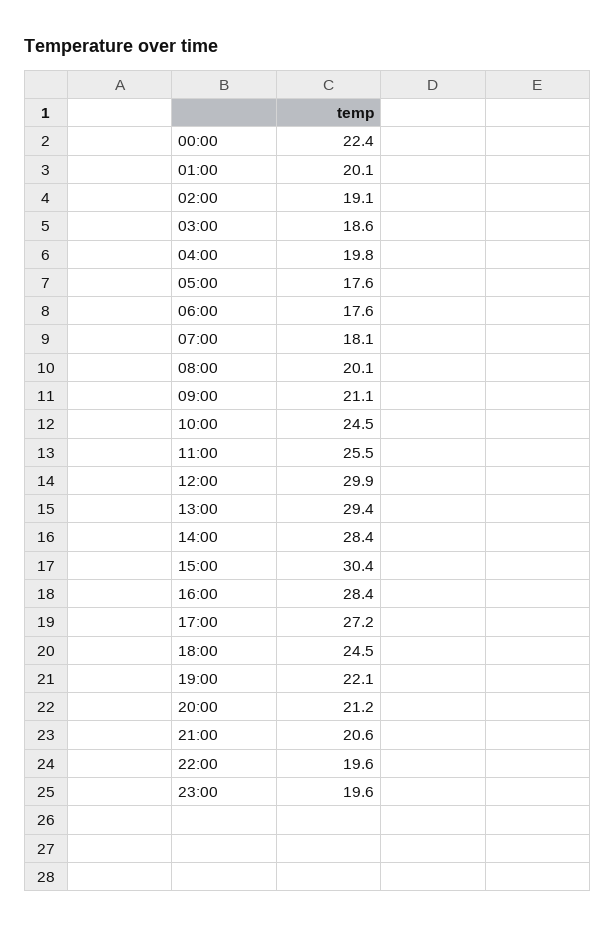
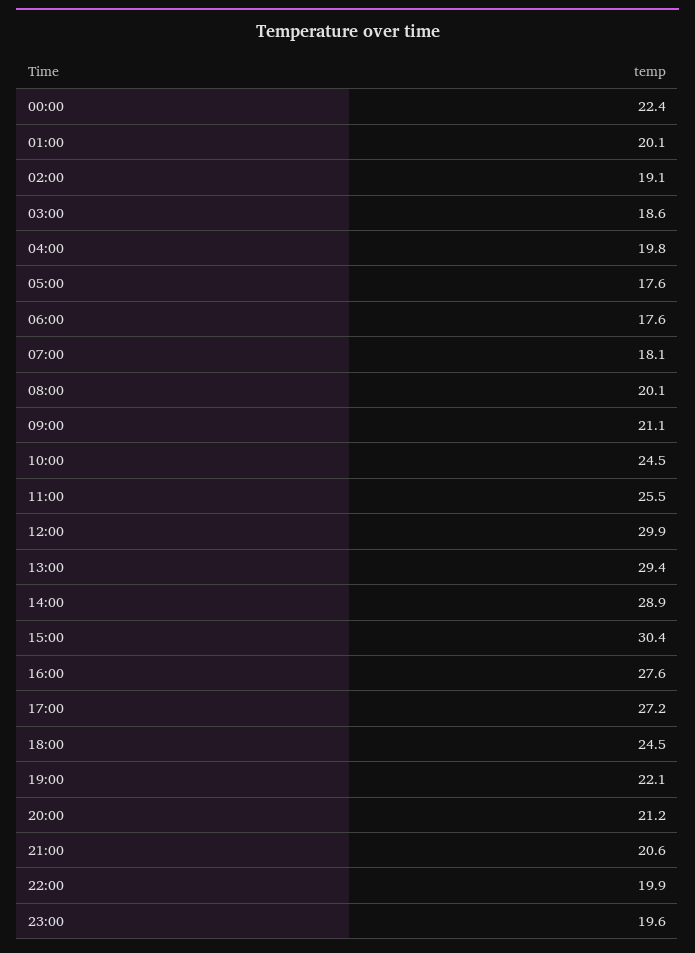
14:00: 28.4 -> 28.9
16:00: 28.4 -> 27.6
22:00: 19.6 -> 19.9

